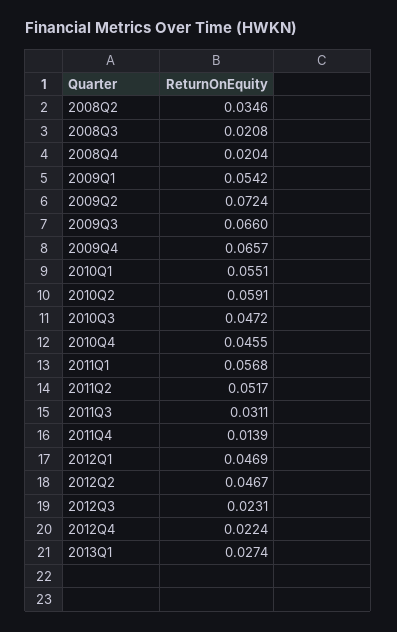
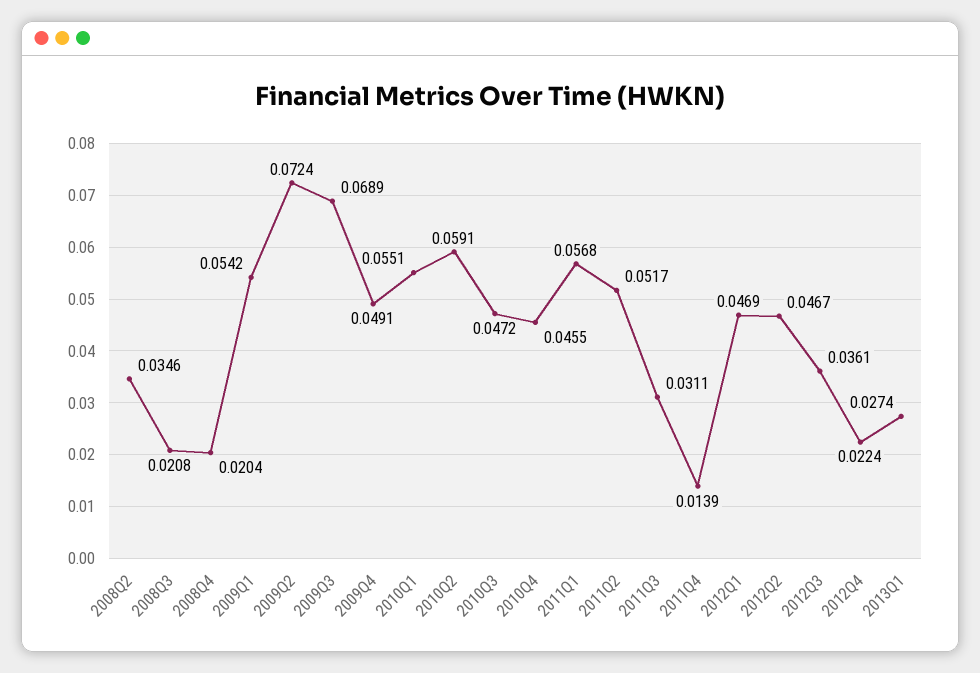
2009Q3: 0.066 -> 0.0689
2009Q4: 0.0657 -> 0.0491
2012Q3: 0.0231 -> 0.0361

